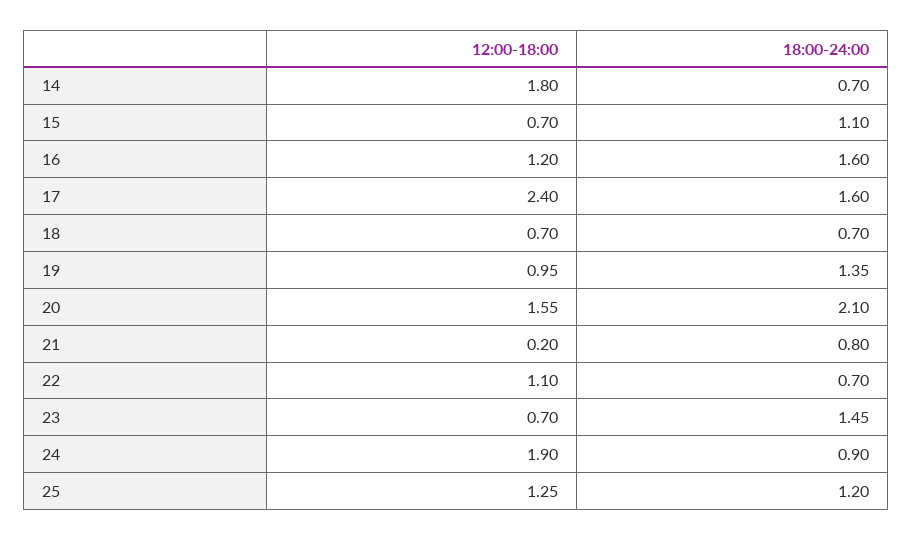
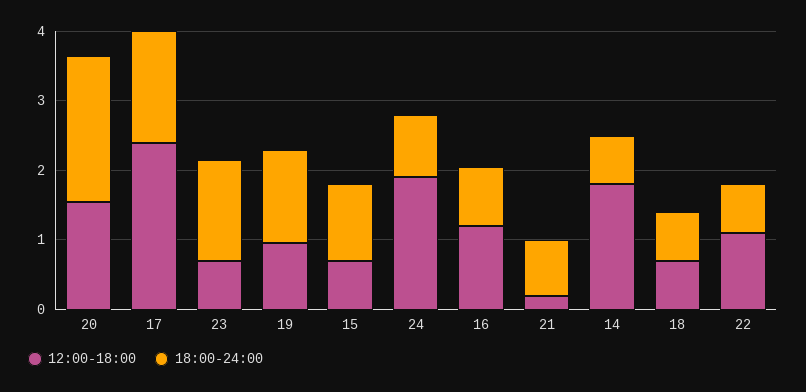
18:00-24:00, 16: 1.6 -> 0.8
12:00-18:00, 25: 1.25 -> none
18:00-24:00, 25: 1.2 -> none

